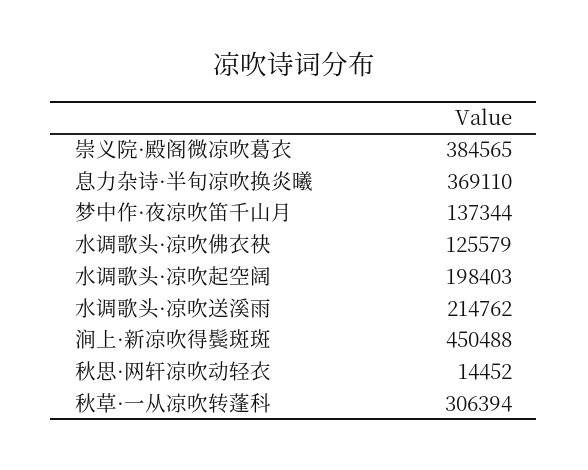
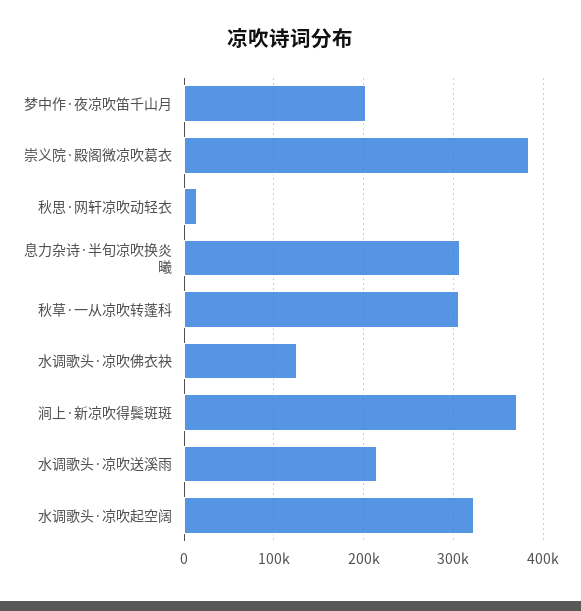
息力杂诗·半旬凉吹换炎曦: 369110 -> 310000
梦中作·夜凉吹笛千山月: 137344 -> 200000
水调歌头·凉吹起空阔: 198403 -> 320000
涧上·新凉吹得鬓斑斑: 450488 -> 370000

